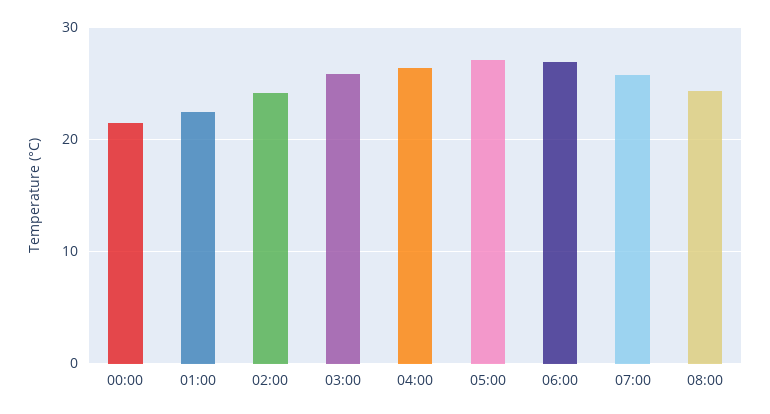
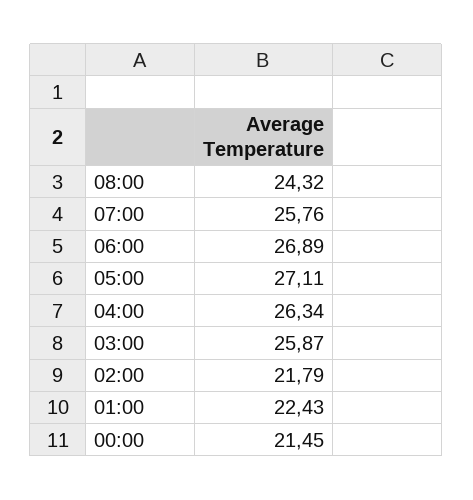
02:00: 24 -> 21.79

